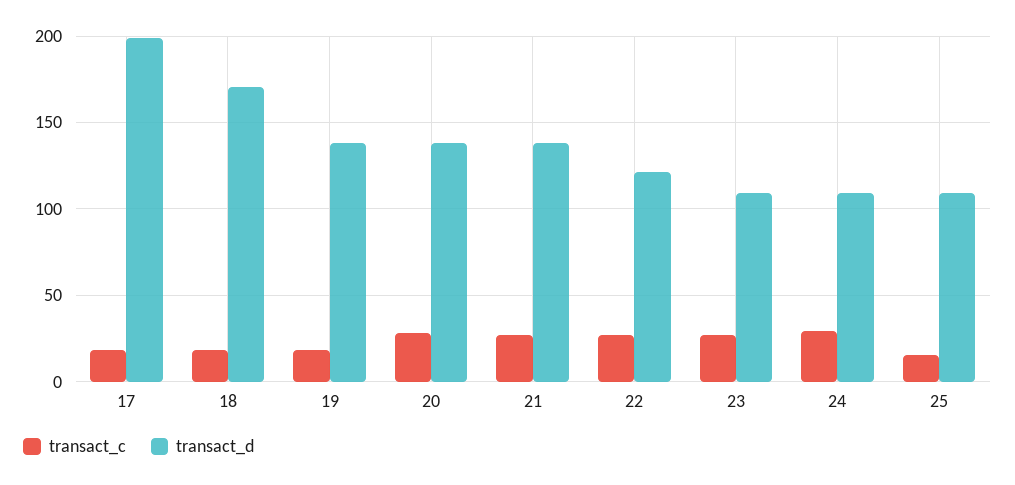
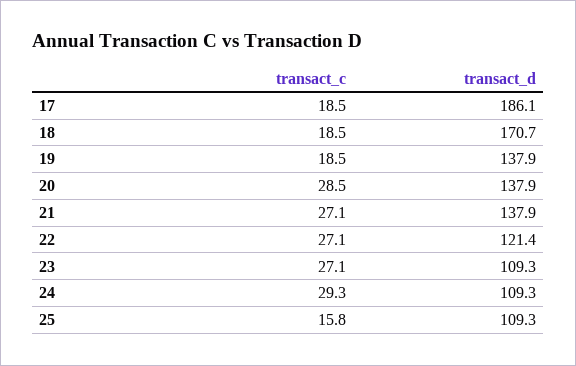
transact_d, 17: 200 -> 186.1

